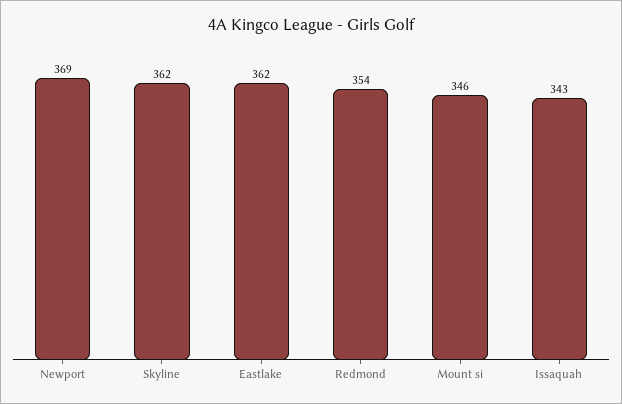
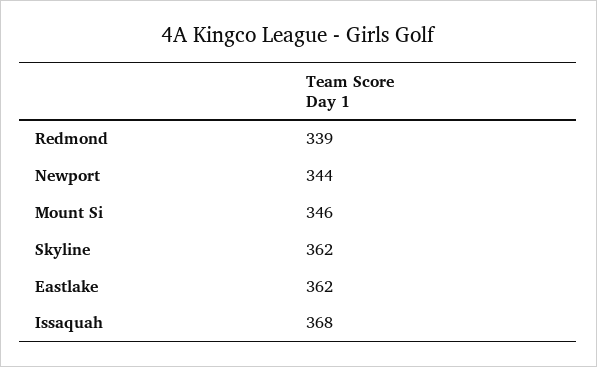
Newport: 369 -> 344
Redmond: 354 -> 339
Issaquah: 343 -> 368

